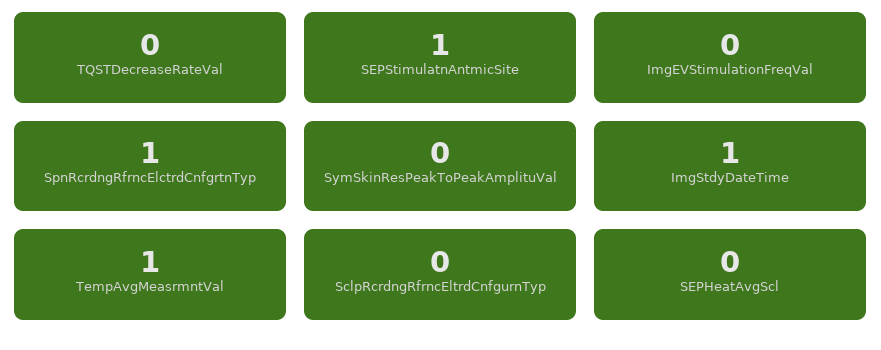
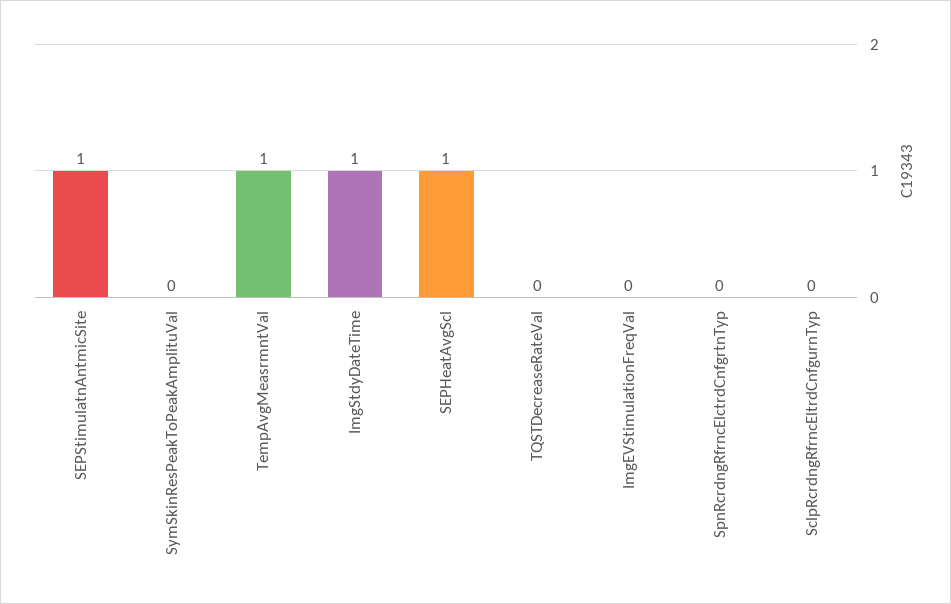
SpnRcrdngRfrncElctrdCnfgrtnTyp: 1 -> 0
SEPHeatAvgScl: 0 -> 1

